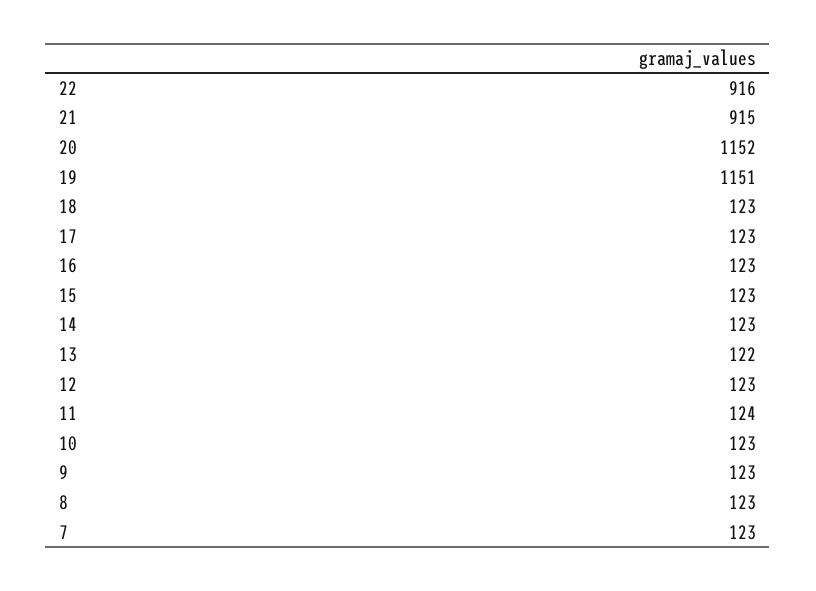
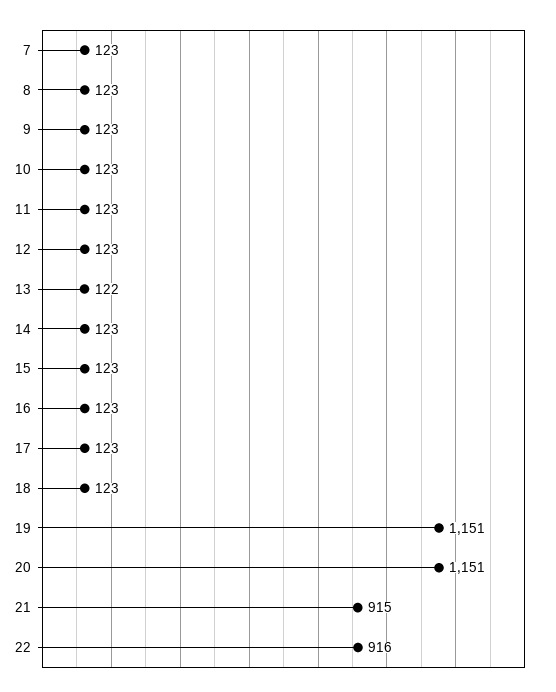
20: 1152 -> 1151
11: 124 -> 123

